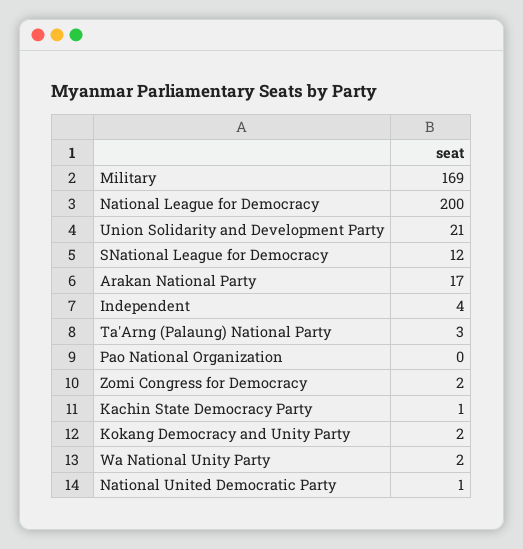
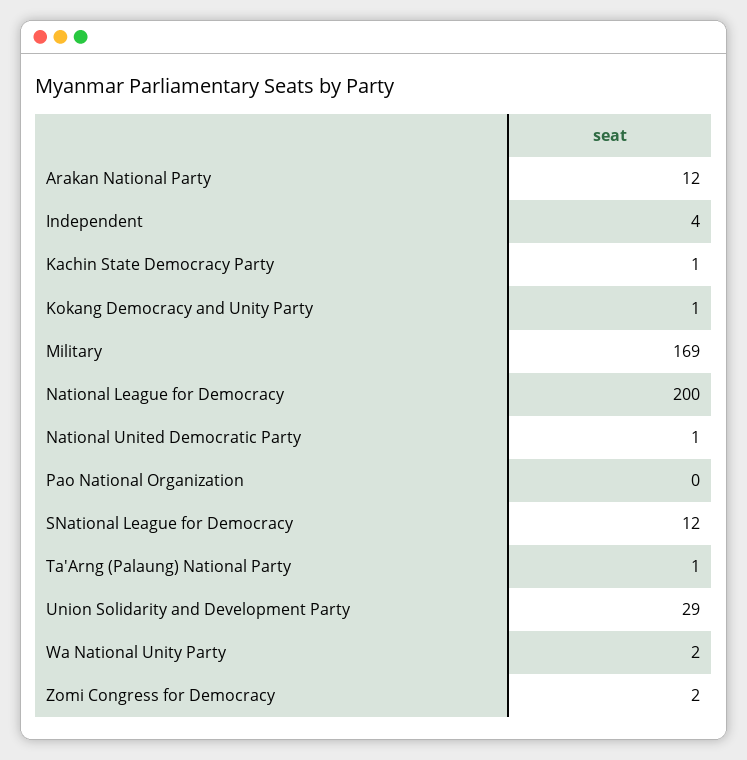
Union Solidarity and Development Party: 21 -> 29
Arakan National Party: 17 -> 12
Ta'Arng (Palaung) National Party: 3 -> 1
Kokang Democracy and Unity Party: 2 -> 1

